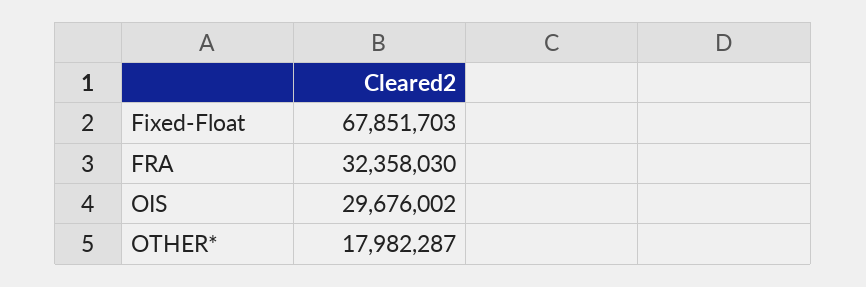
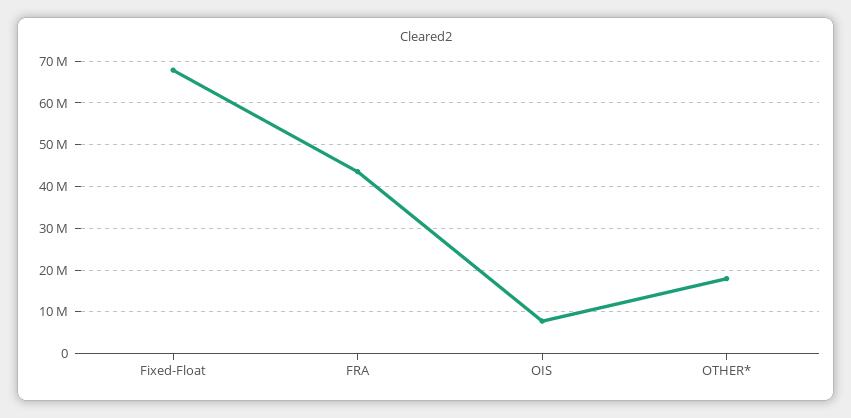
FRA: 32358030 -> 44000000
OIS: 29676002 -> 8000000

